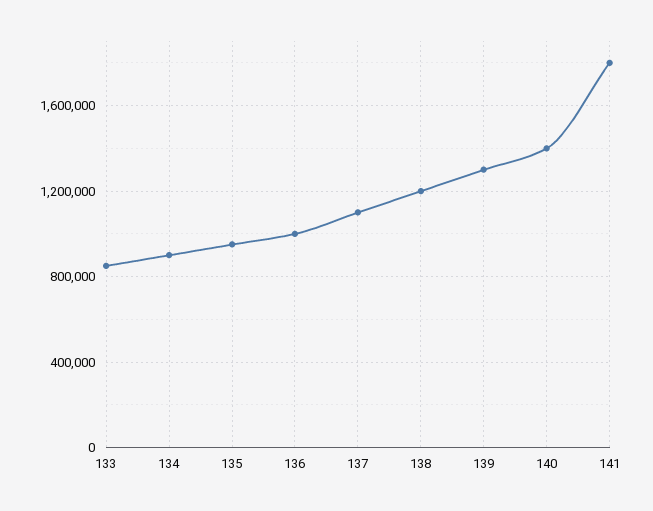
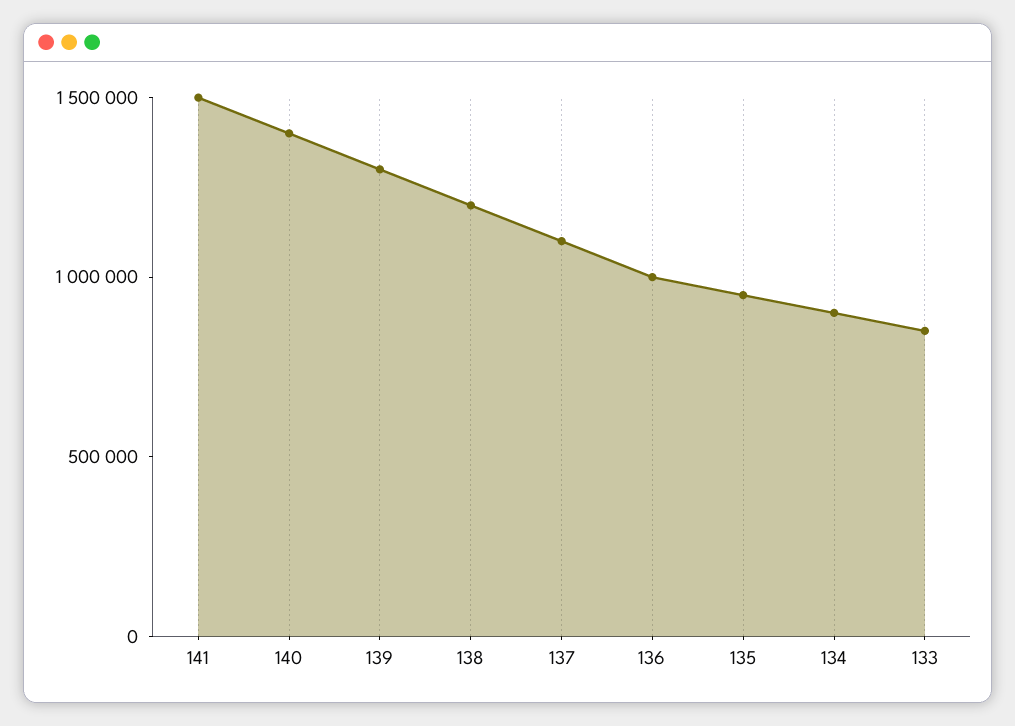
141: 1800000 -> 1500000

